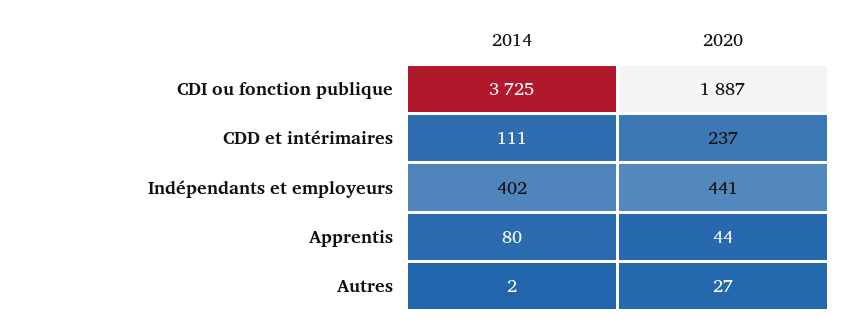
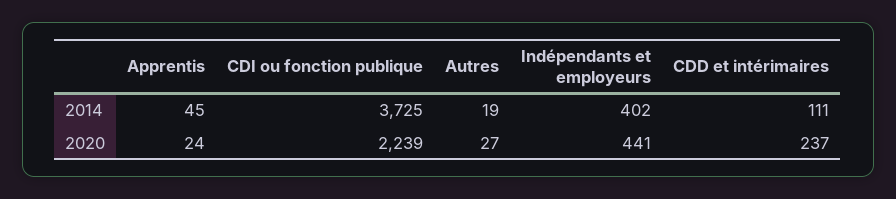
2020, CDI ou fonction publique: 1887 -> 2239
2014, Apprentis: 80 -> 45
2020, Apprentis: 44 -> 24
2014, Autres: 2 -> 19

